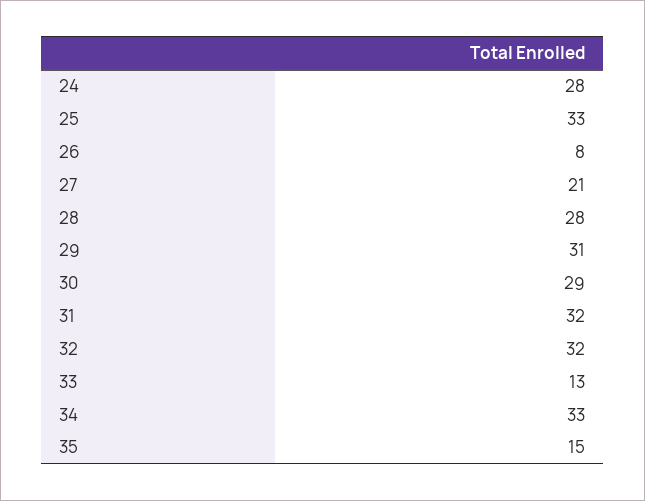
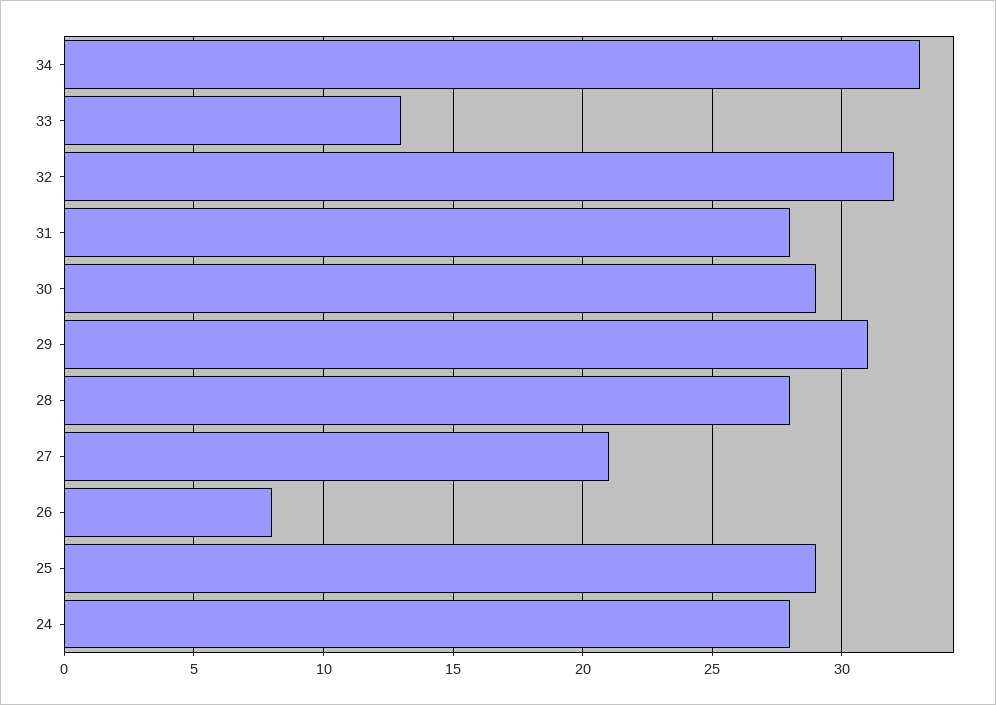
25: 33 -> 29
31: 32 -> 28
35: 15 -> none

